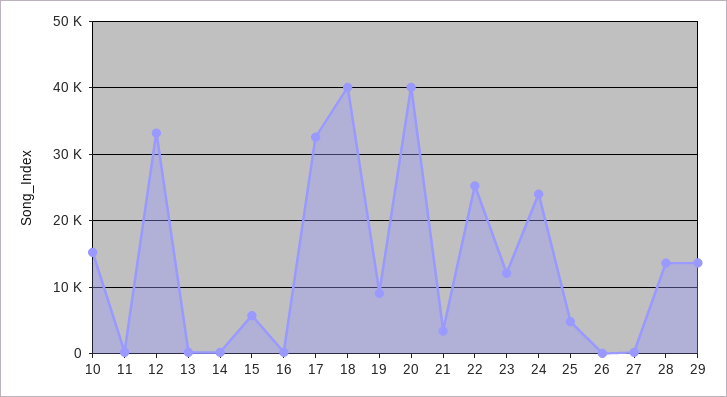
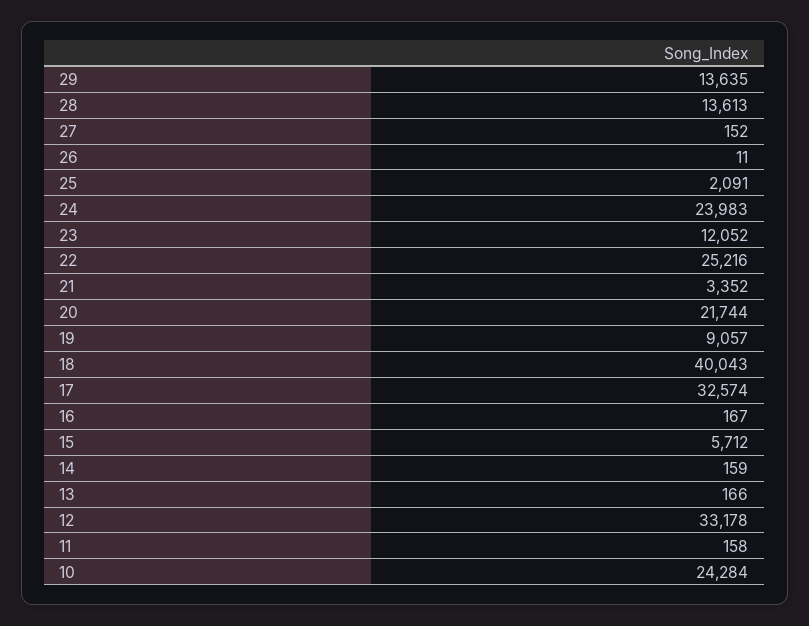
10: 15000 -> 24284
20: 40000 -> 21744
25: 5000 -> 2091

